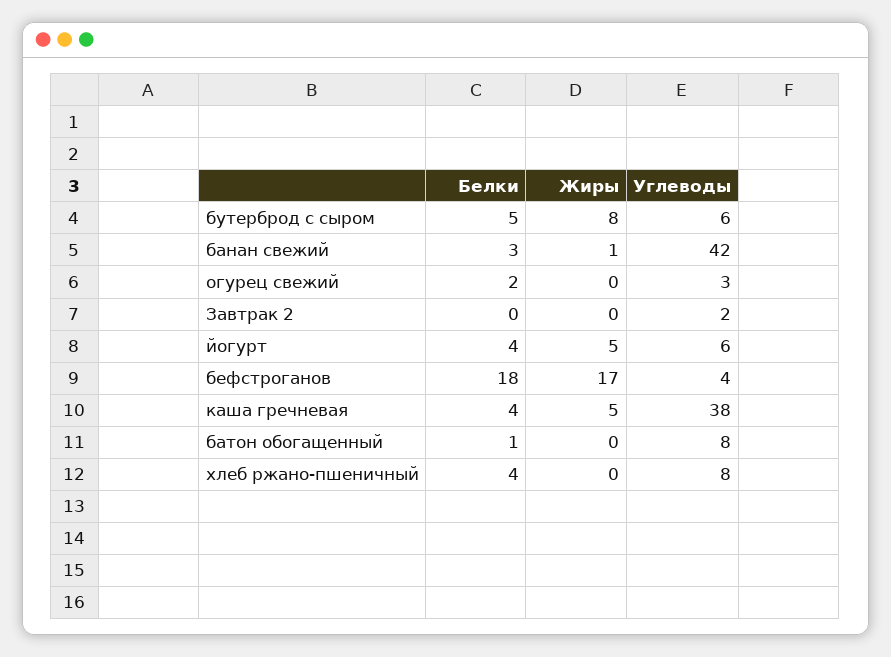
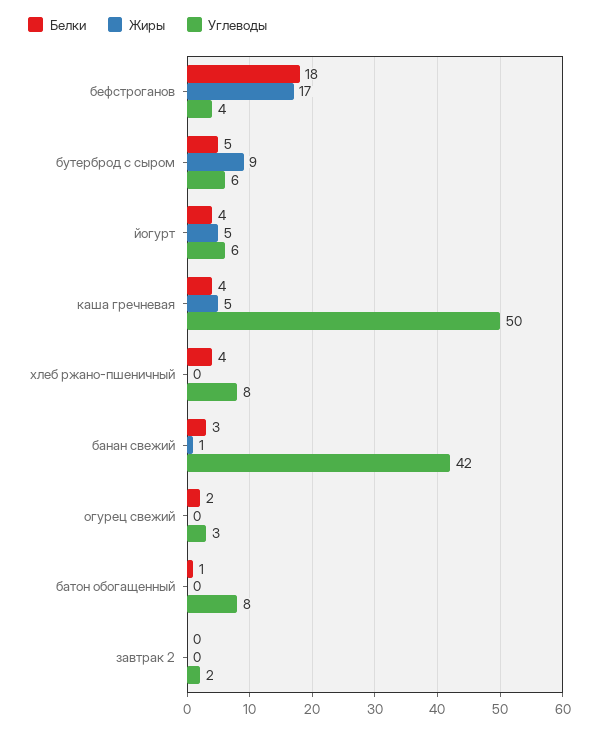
Жиры, бутерброд с сыром: 8 -> 9
Углеводы, каша гречневая: 38 -> 50

